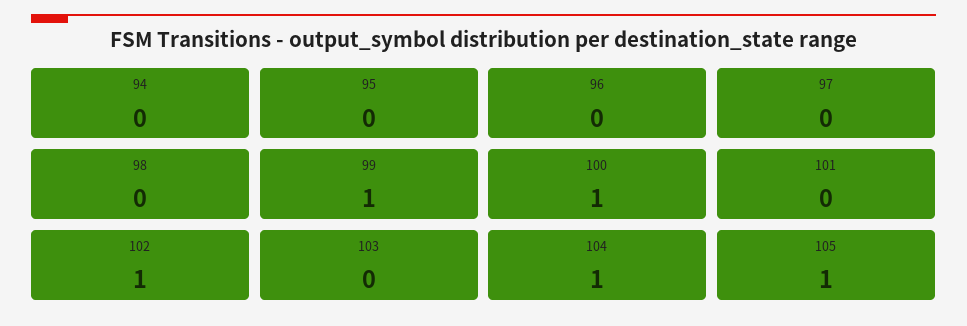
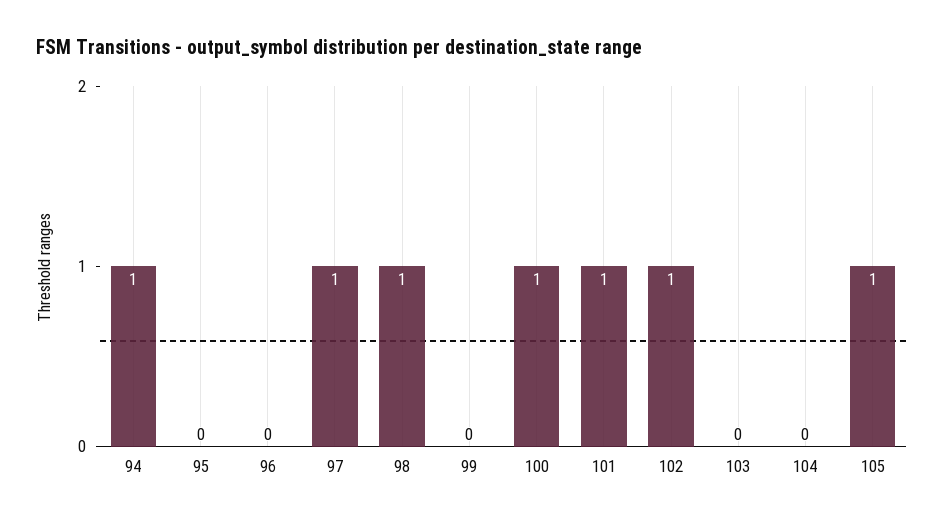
94: 0 -> 1
97: 0 -> 1
98: 0 -> 1
99: 1 -> 0
101: 0 -> 1
104: 1 -> 0

